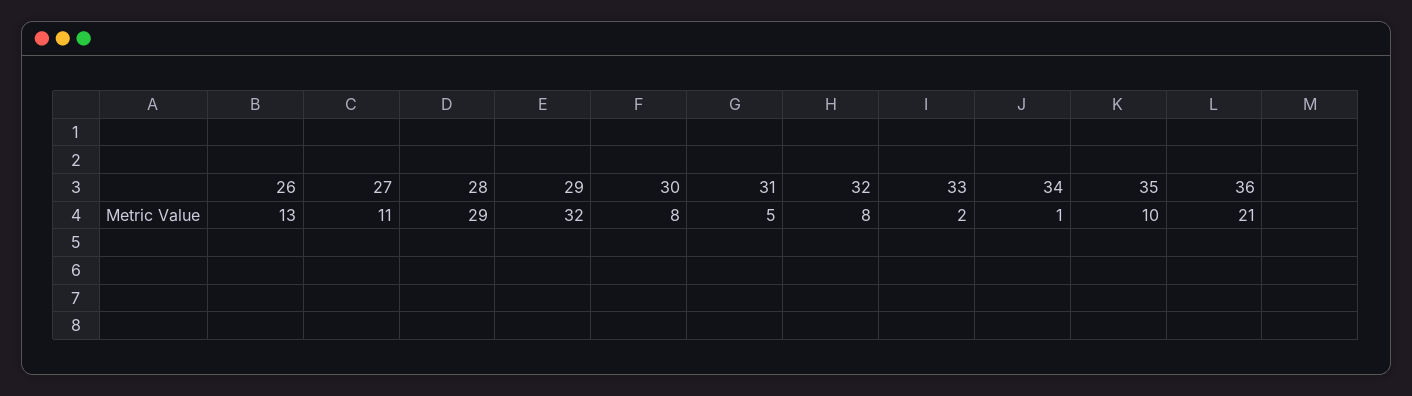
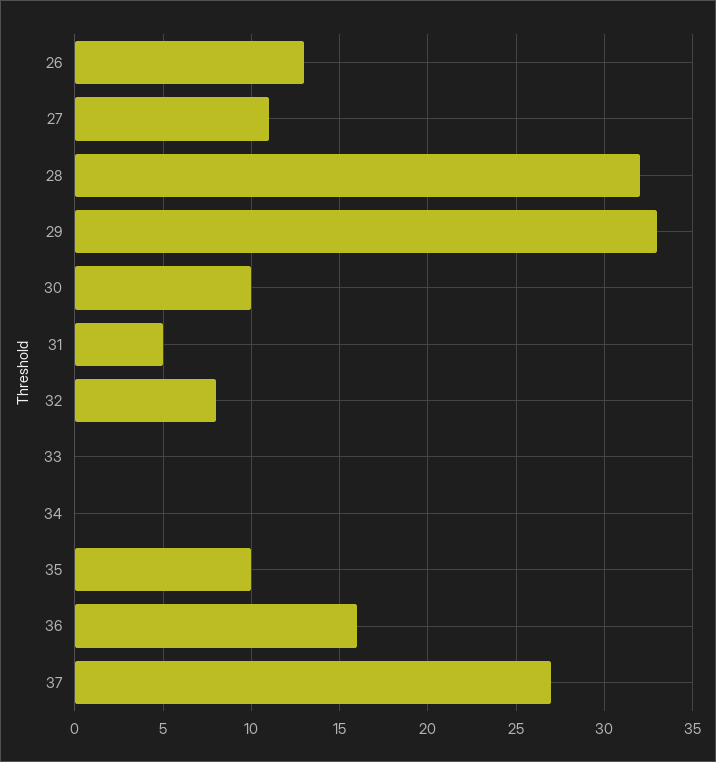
28: 29 -> 32
29: 32 -> 33
30: 8 -> 10
33: 2 -> 0
34: 1 -> 0
36: 21 -> 16
37: none -> 27

